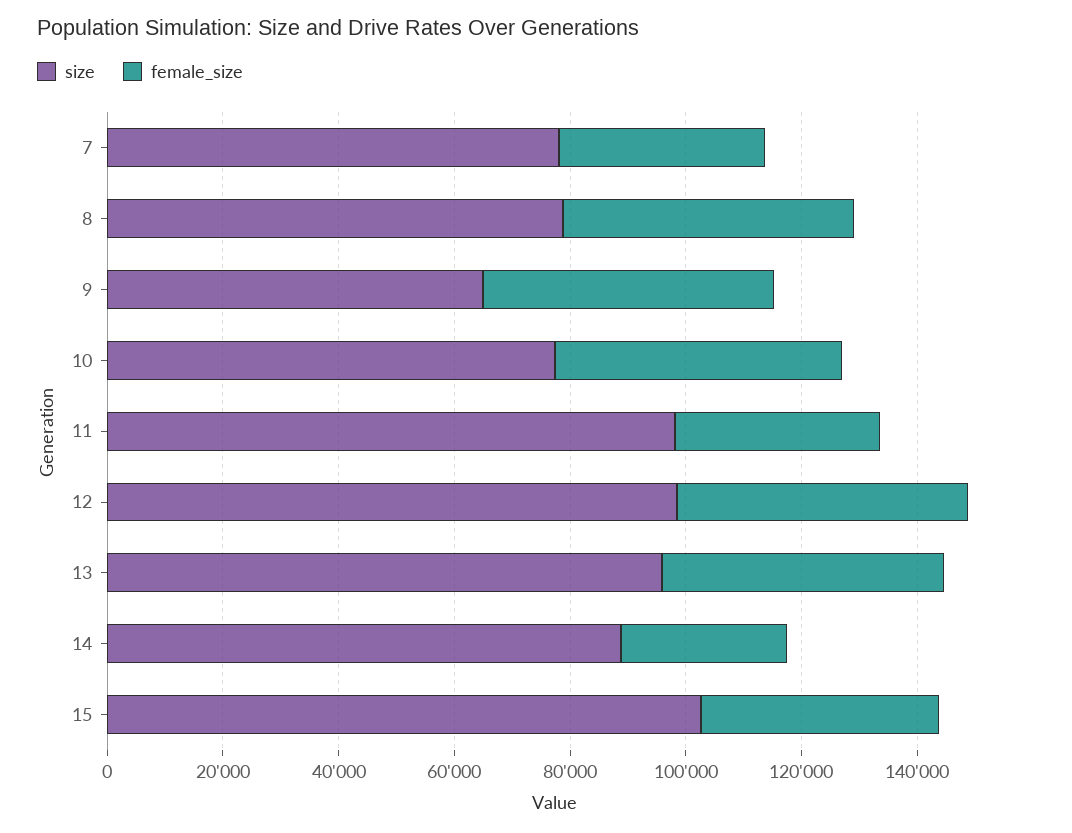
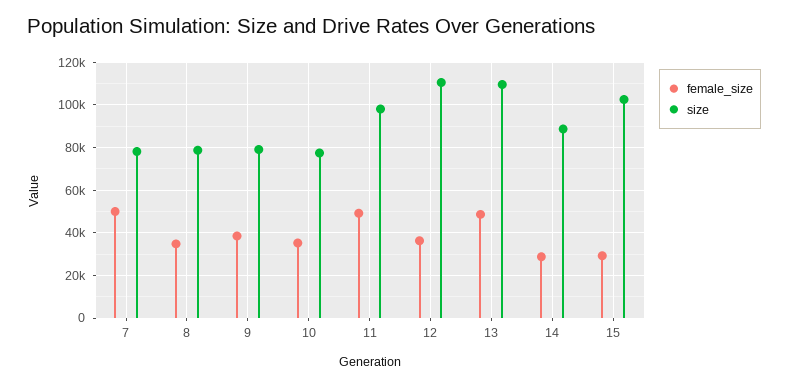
female_size, 7: 35000 -> 50000
female_size, 8: 50000 -> 35000
size, 9: 65000 -> 80000
female_size, 9: 50000 -> 40000
female_size, 10: 50000 -> 35000
female_size, 11: 35000 -> 50000
size, 12: 100000 -> 110000
female_size, 12: 50000 -> 35000
size, 13: 95000 -> 110000
female_size, 15: 40000 -> 30000

